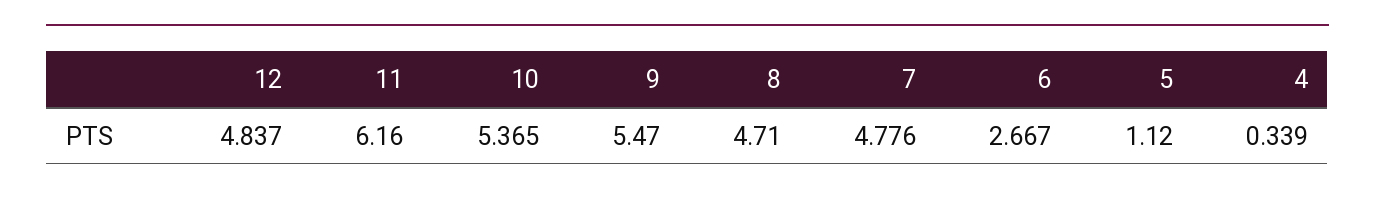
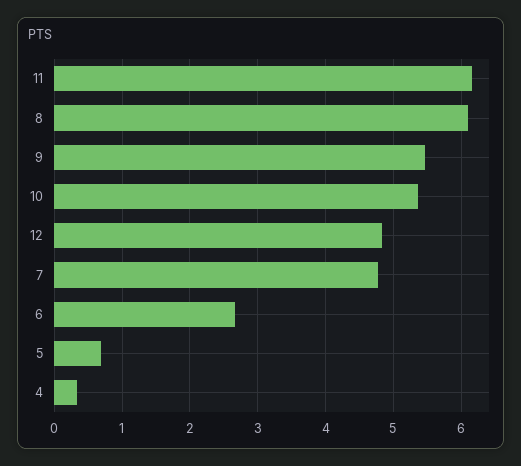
8: 4.71 -> 6.1
5: 1.12 -> 0.7

